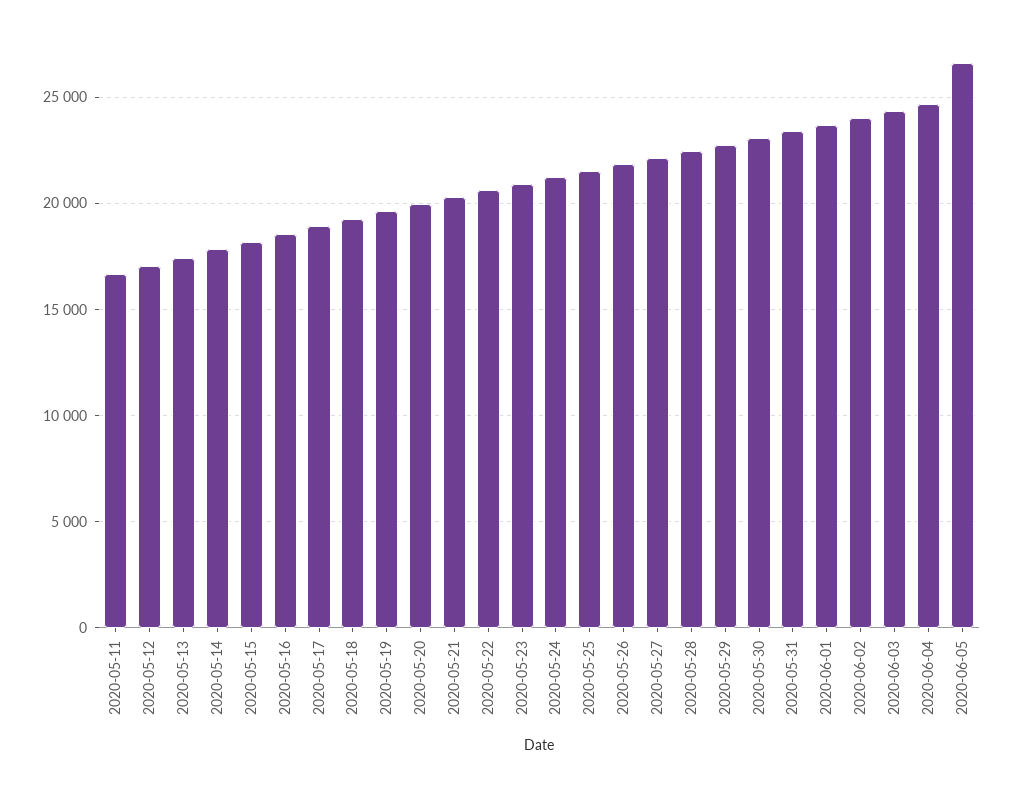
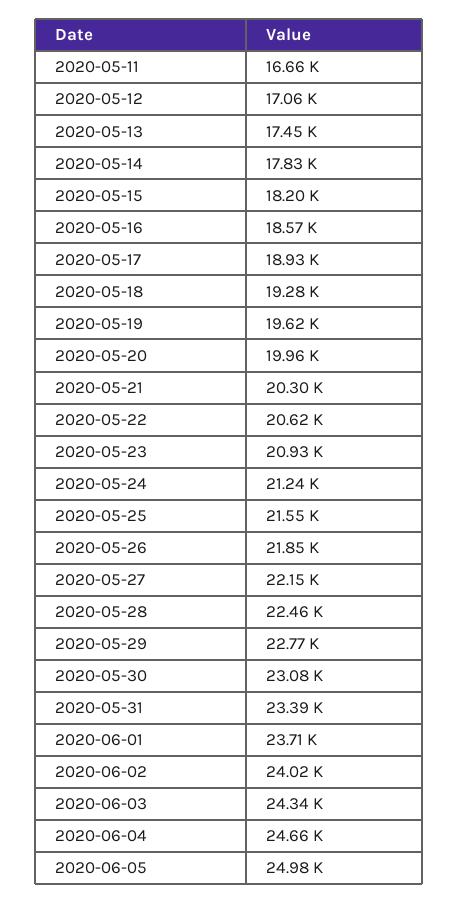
2020-06-05: 26500 -> 24980

